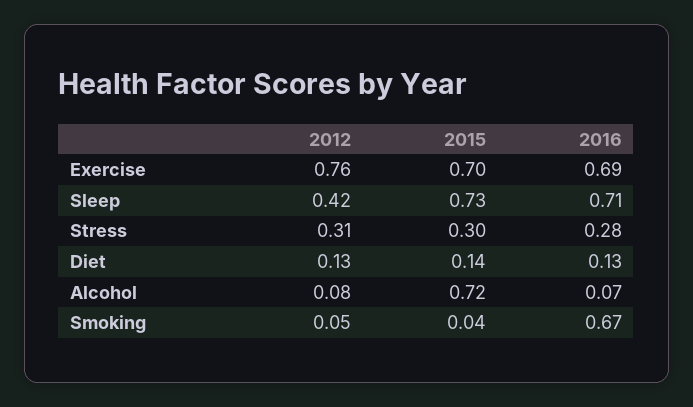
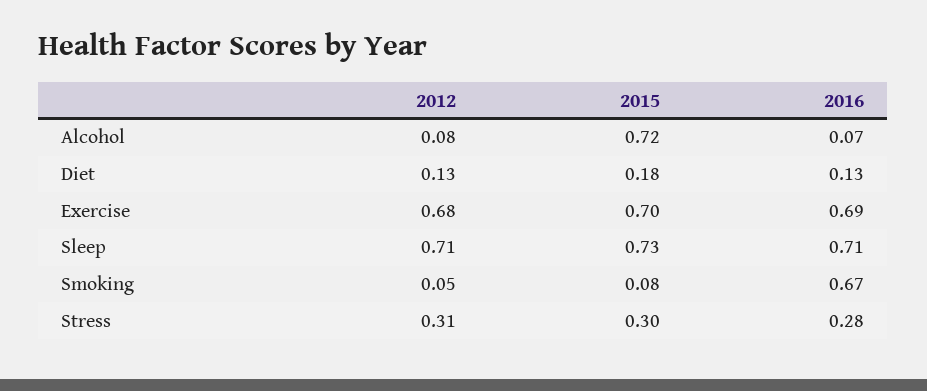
2012, Exercise: 0.76 -> 0.68
2012, Sleep: 0.42 -> 0.71
2015, Diet: 0.14 -> 0.18
2015, Smoking: 0.04 -> 0.08

